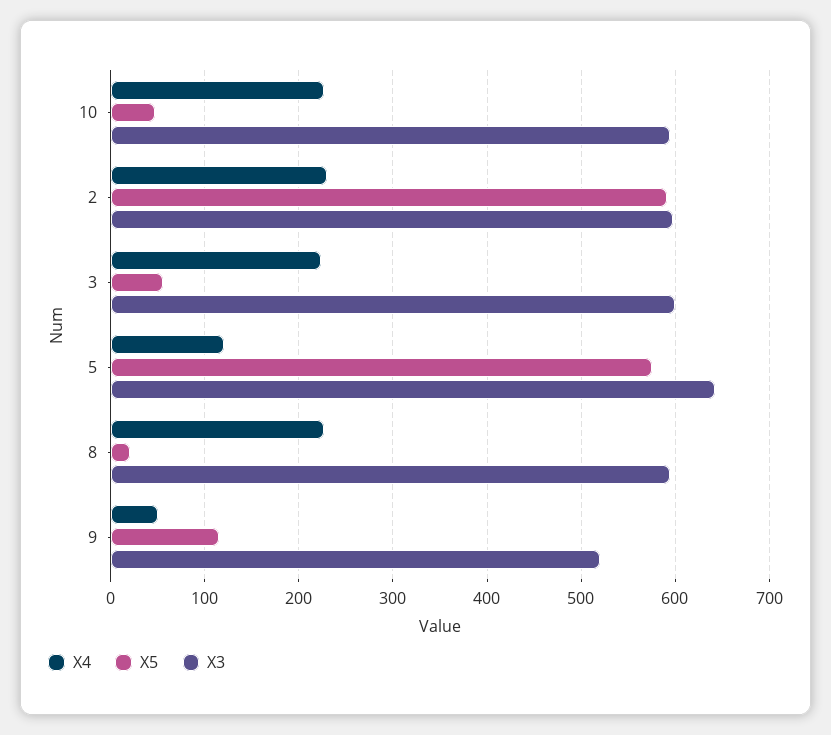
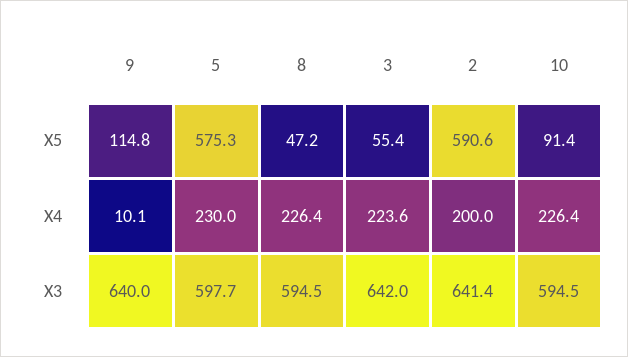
X5, 10: 50 -> 91.4
X4, 2: 230 -> 200
X3, 2: 600 -> 641.4
X3, 3: 600 -> 642
X4, 5: 120 -> 230
X3, 5: 640 -> 597.7
X5, 8: 20 -> 47.2
X4, 9: 50 -> 10.1
X3, 9: 520 -> 640

